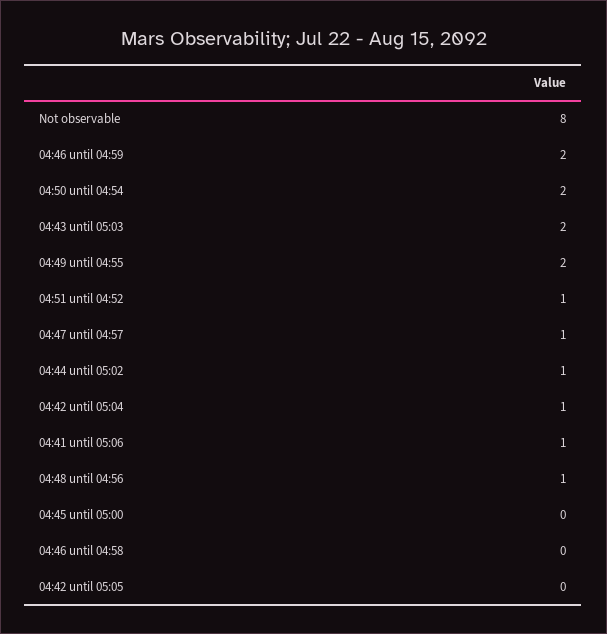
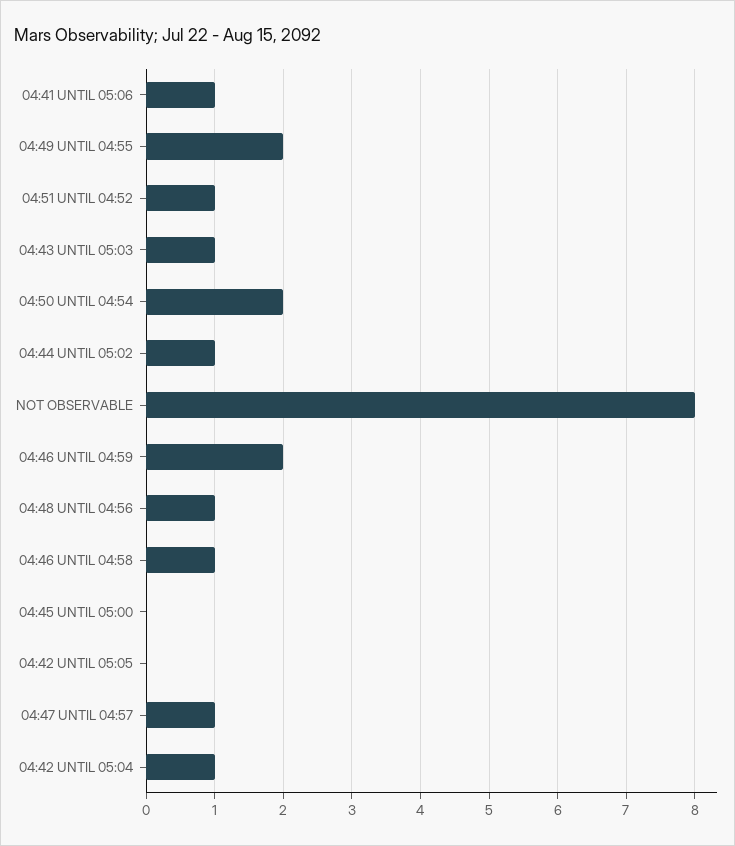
04:43 until 05:03: 2 -> 1
04:46 until 04:58: 0 -> 1

